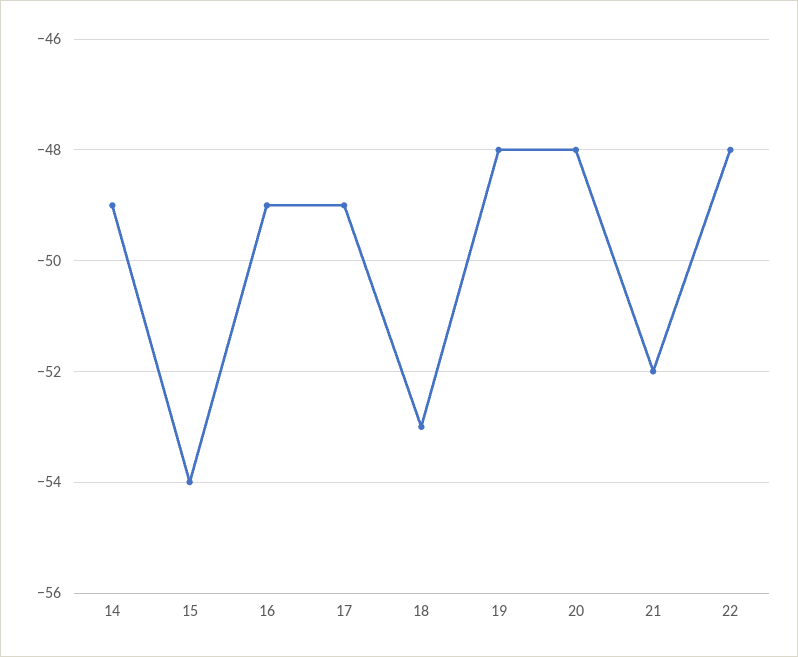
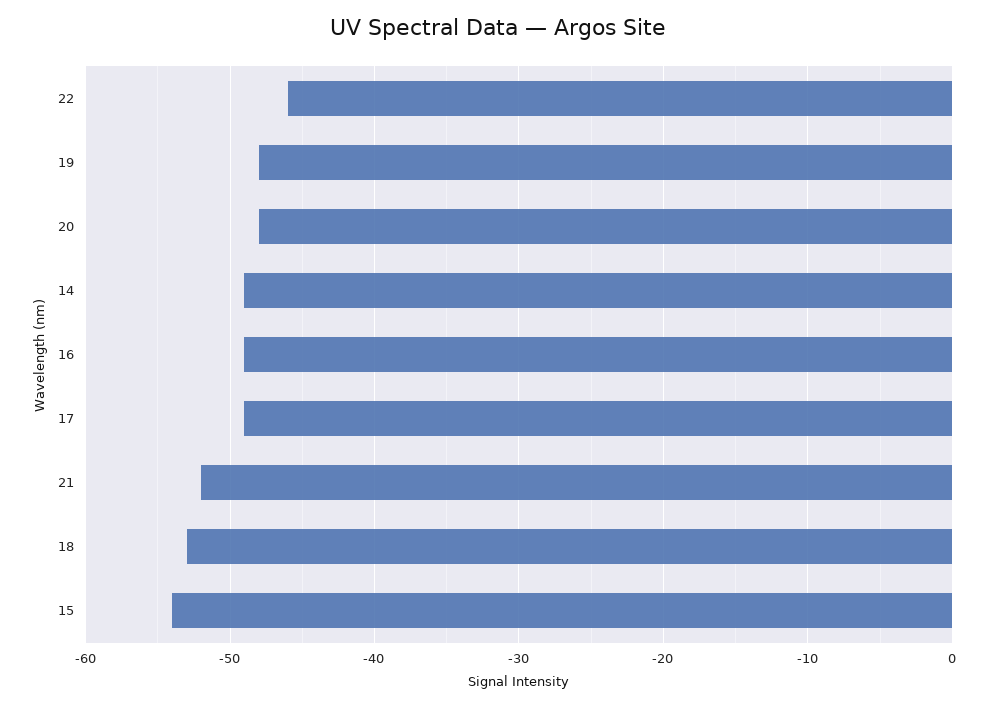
22: -48 -> -46

